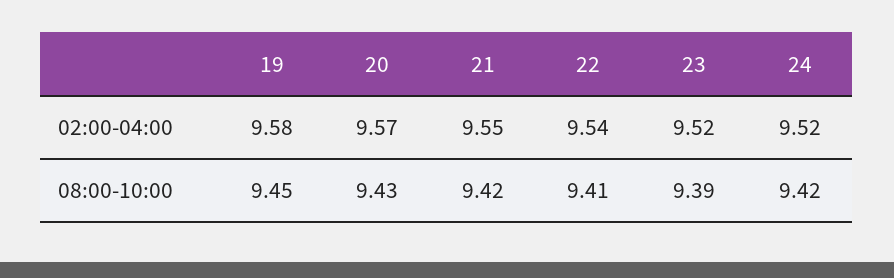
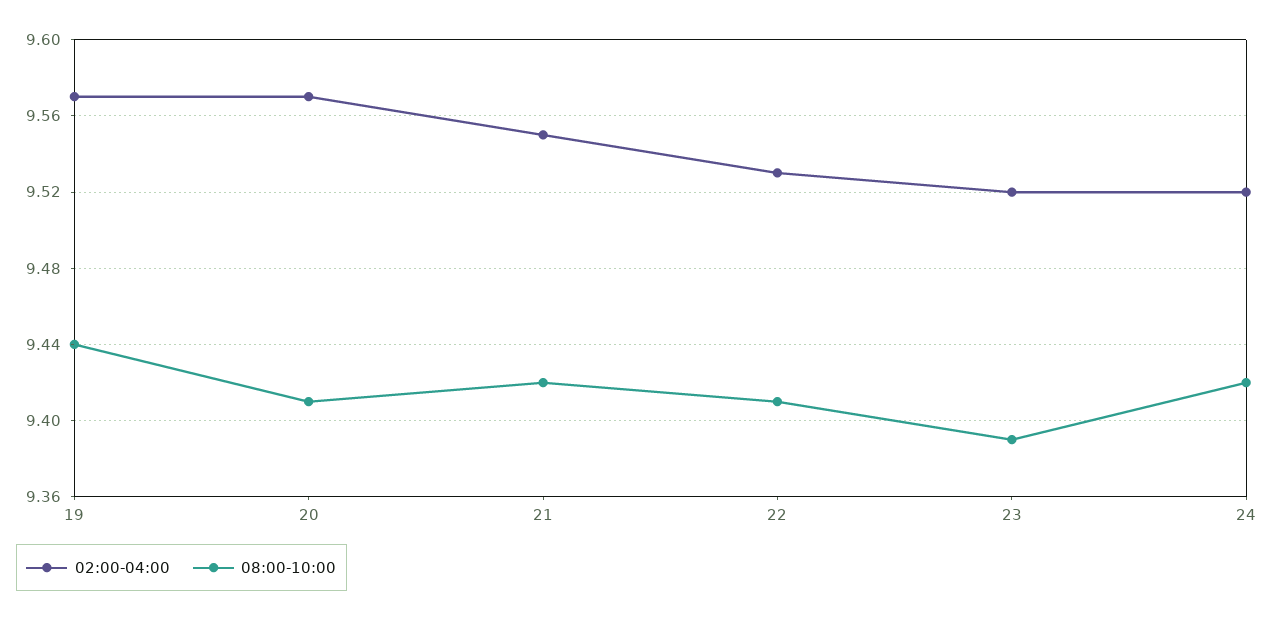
02:00-04:00, 19: 9.58 -> 9.57
02:00-04:00, 22: 9.54 -> 9.53
08:00-10:00, 19: 9.45 -> 9.44
08:00-10:00, 20: 9.43 -> 9.41

